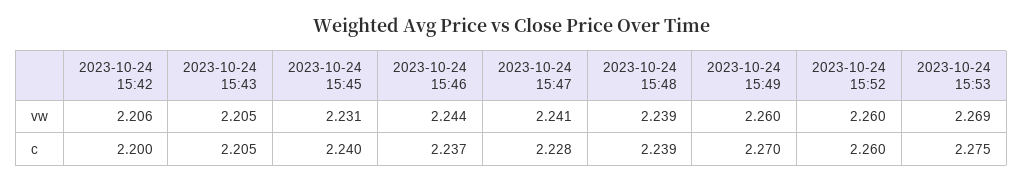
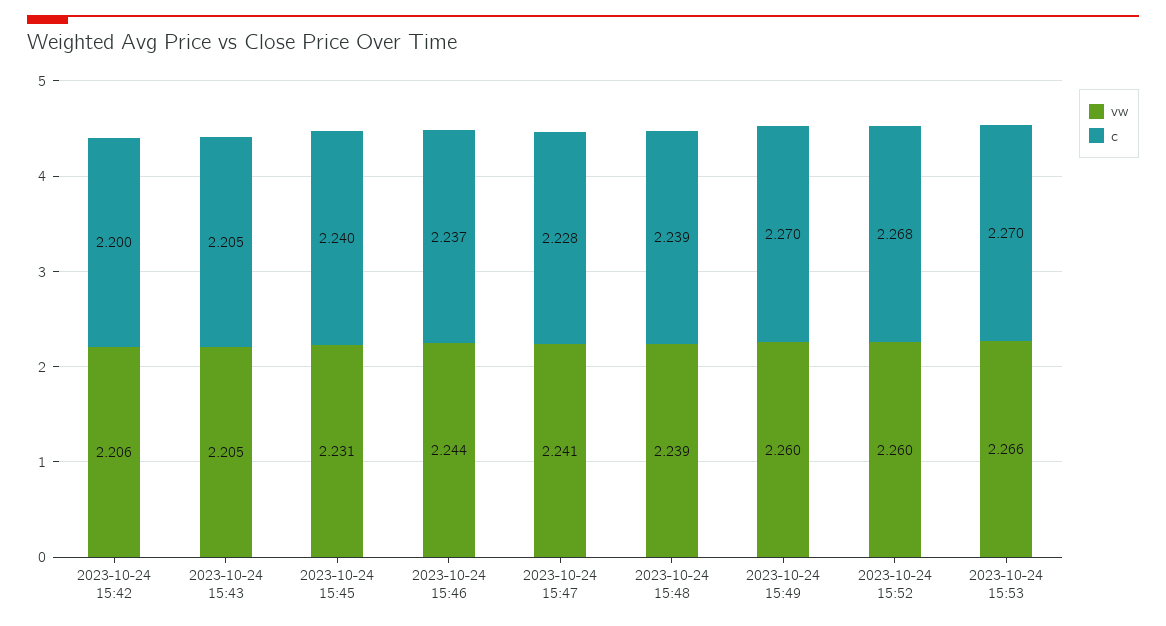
vw, 2023-10-24 15:53: 2.269 -> 2.266
c, 2023-10-24 15:52: 2.26 -> 2.268
c, 2023-10-24 15:53: 2.275 -> 2.27

